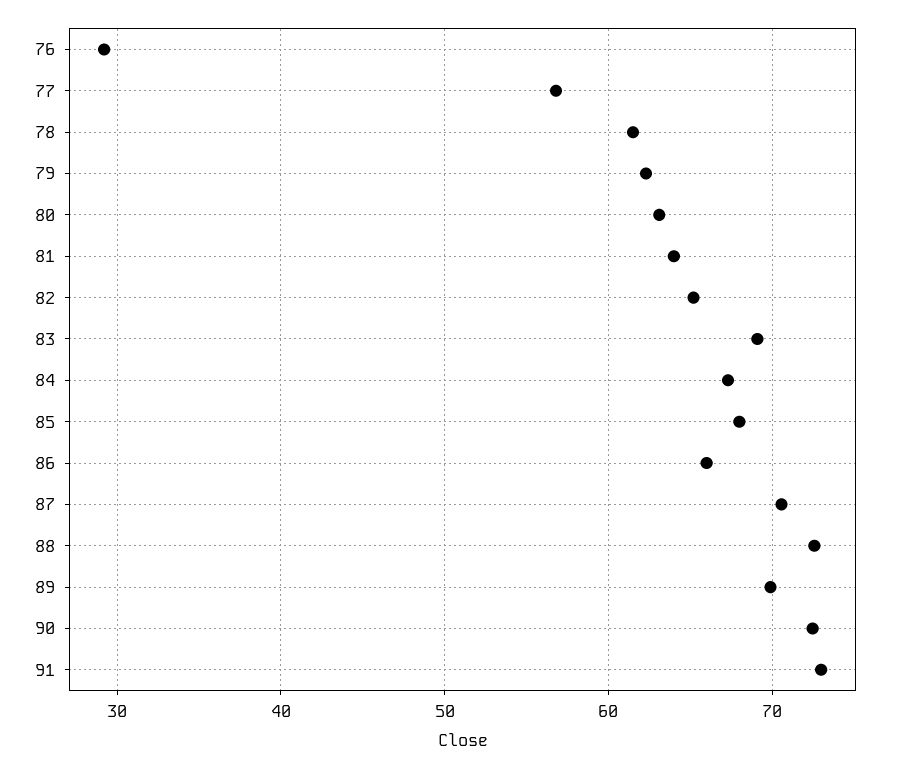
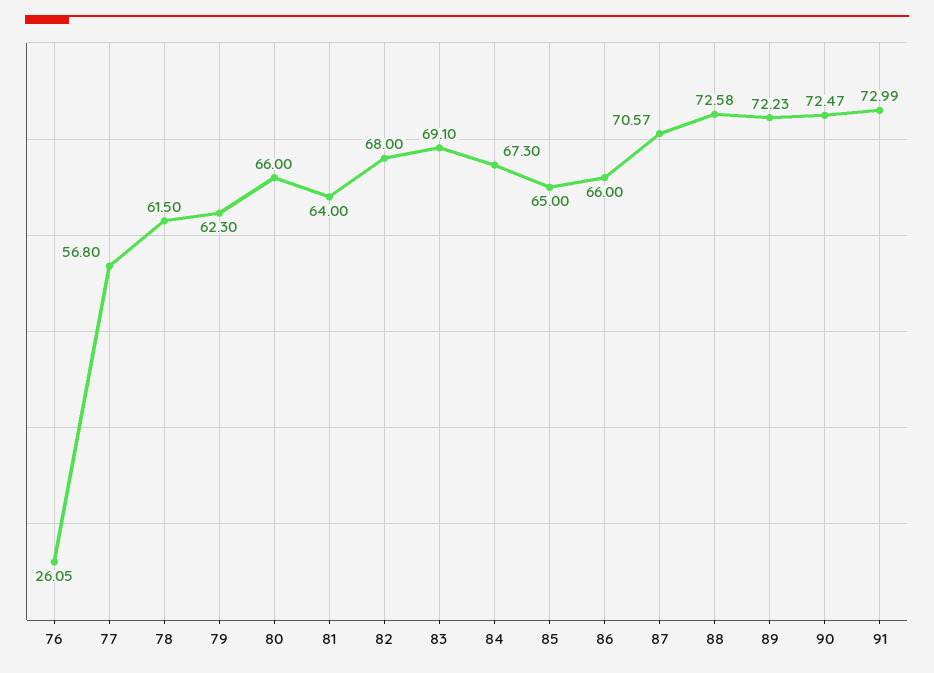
76: 29 -> 26.05
80: 63 -> 66
82: 65 -> 68
85: 68 -> 65
89: 70 -> 72.23

